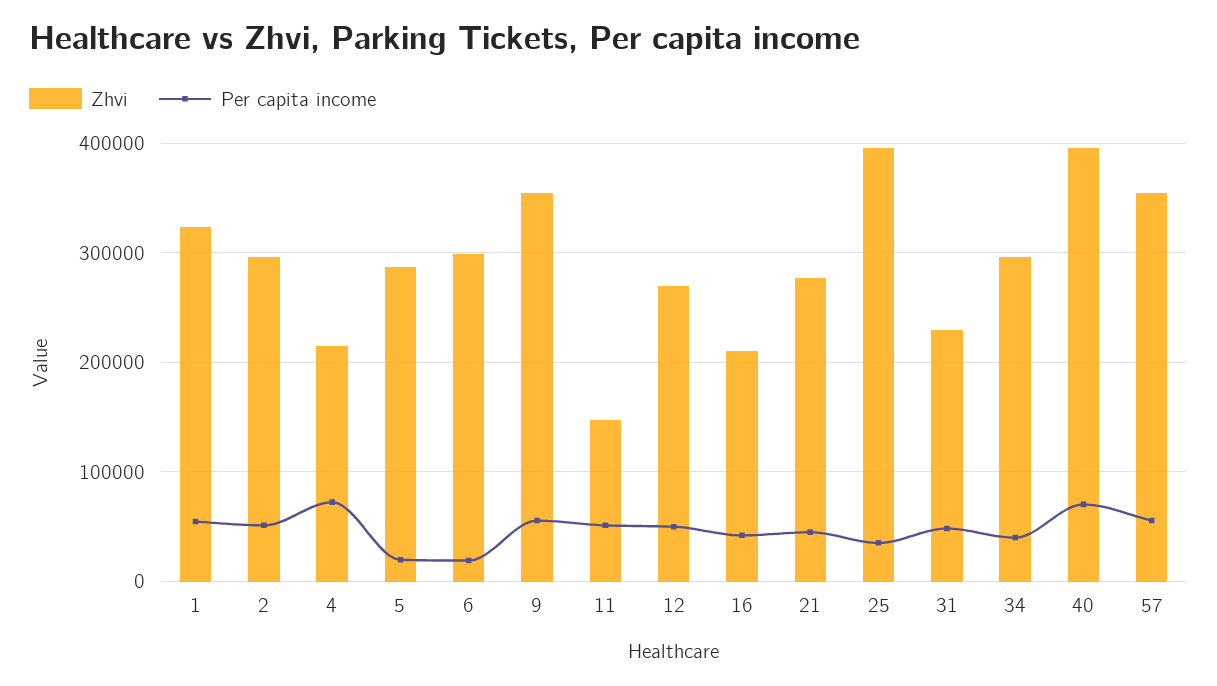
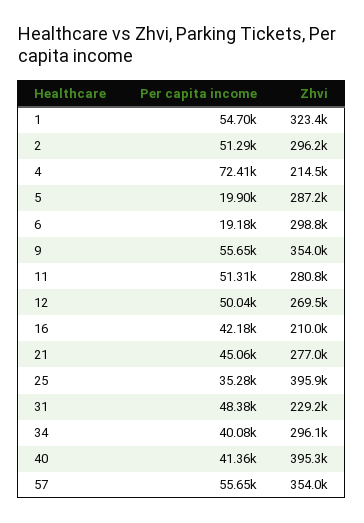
Zhvi, 11: 150000 -> 280800
Per capita income, 40: 70000 -> 41360

